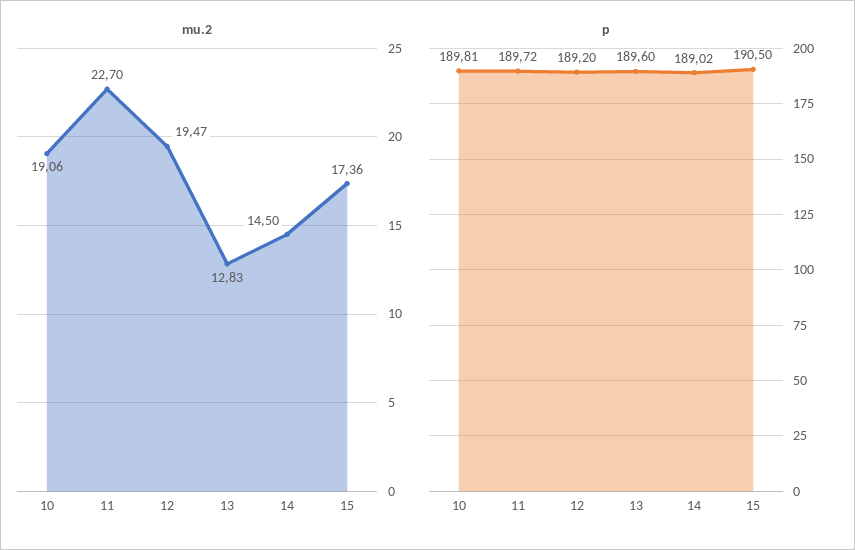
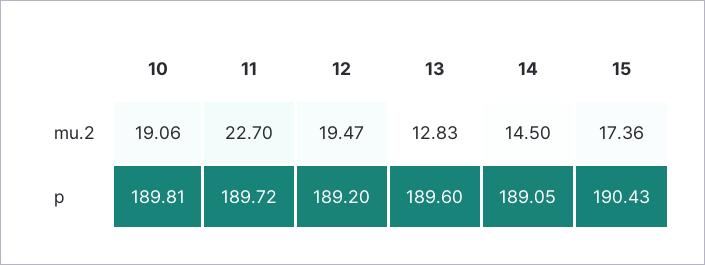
p, 14: 189.02 -> 189.05
p, 15: 190.5 -> 190.43

